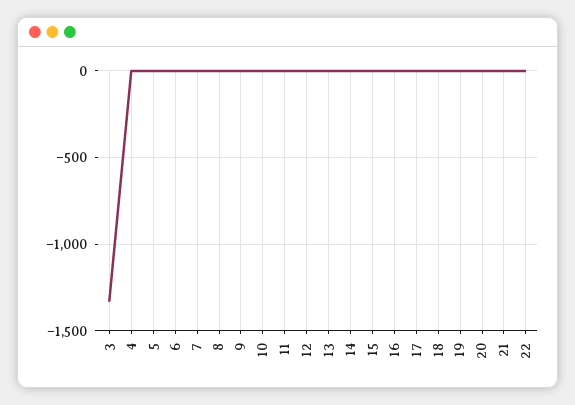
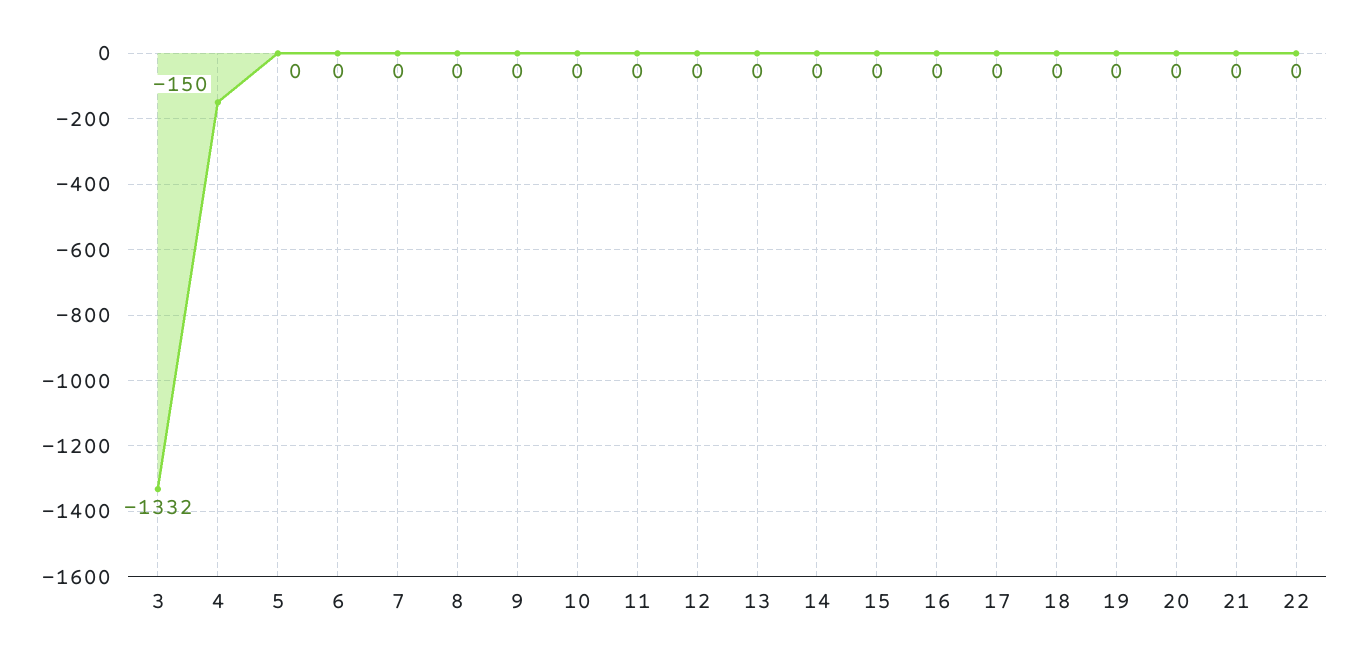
4: 0 -> -150

